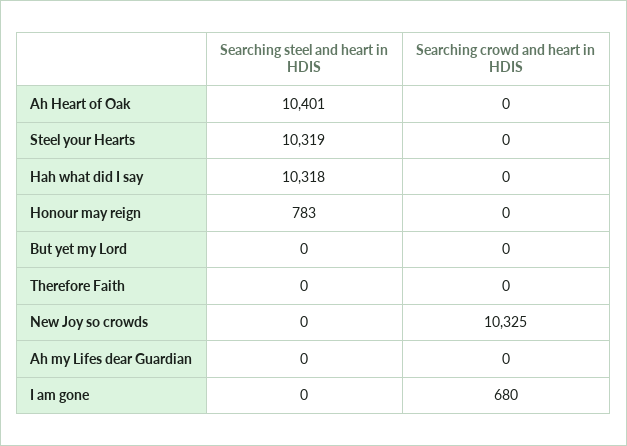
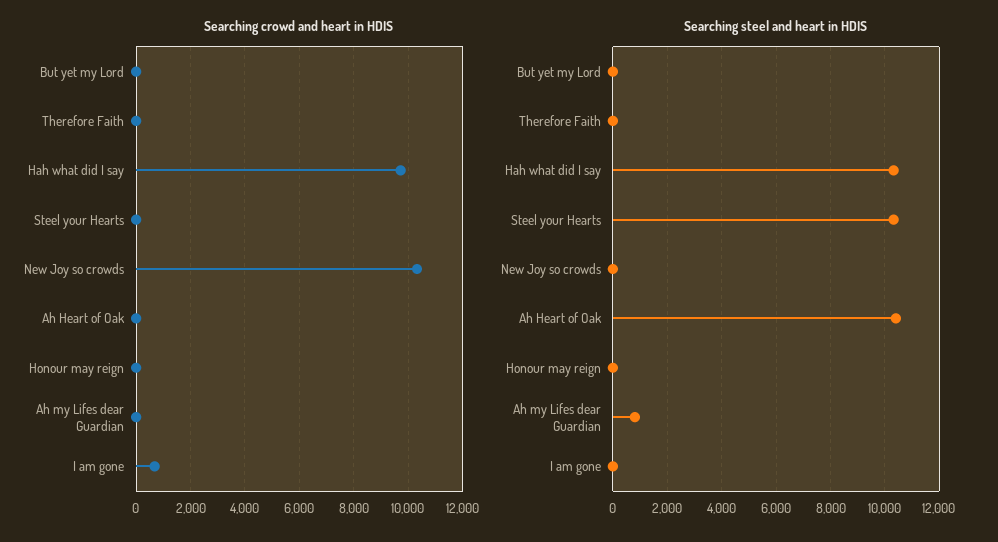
Searching crowd and heart in HDIS, Hah what did I say: 0 -> 9750
Searching steel and heart in HDIS, Honour may reign: 783 -> 0
Searching steel and heart in HDIS, Ah my Lifes dear Guardian: 0 -> 750

